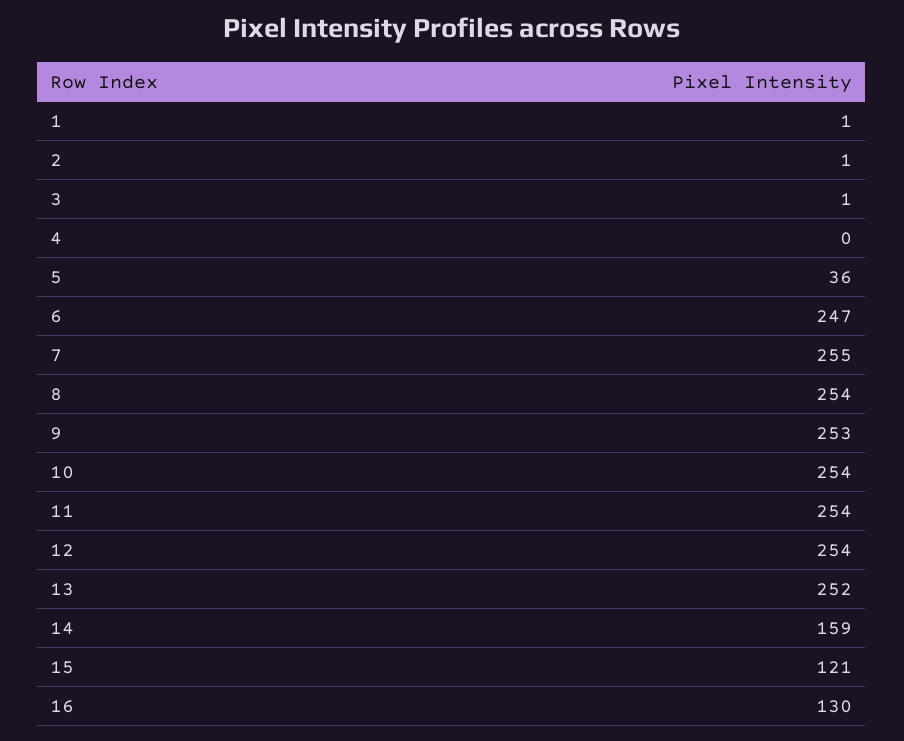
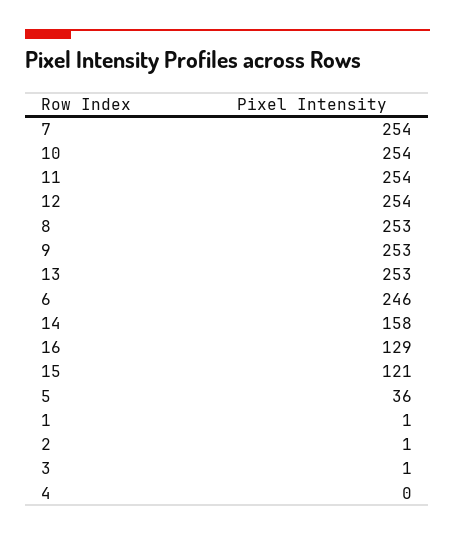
6: 247 -> 246
7: 255 -> 254
8: 254 -> 253
13: 252 -> 253
14: 159 -> 158
16: 130 -> 129

